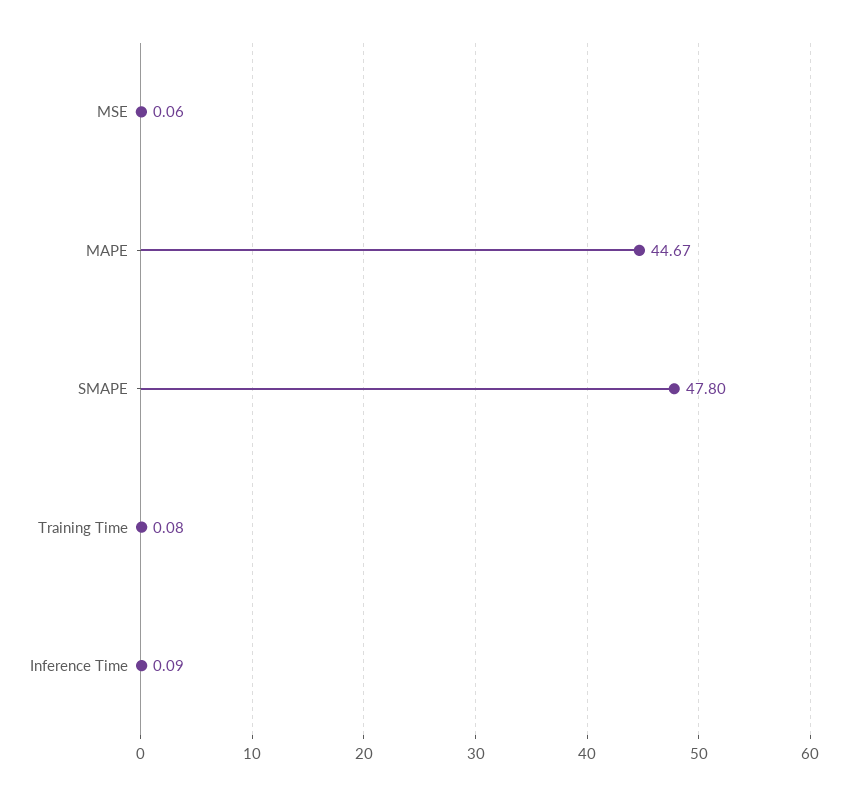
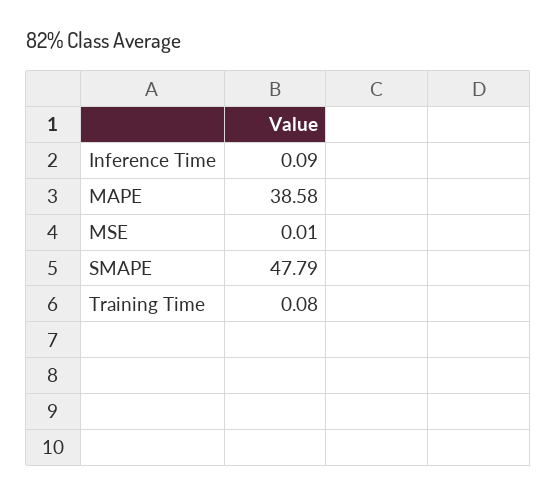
MSE: 0.06 -> 0.01
MAPE: 44.67 -> 38.58
SMAPE: 47.8 -> 47.79

